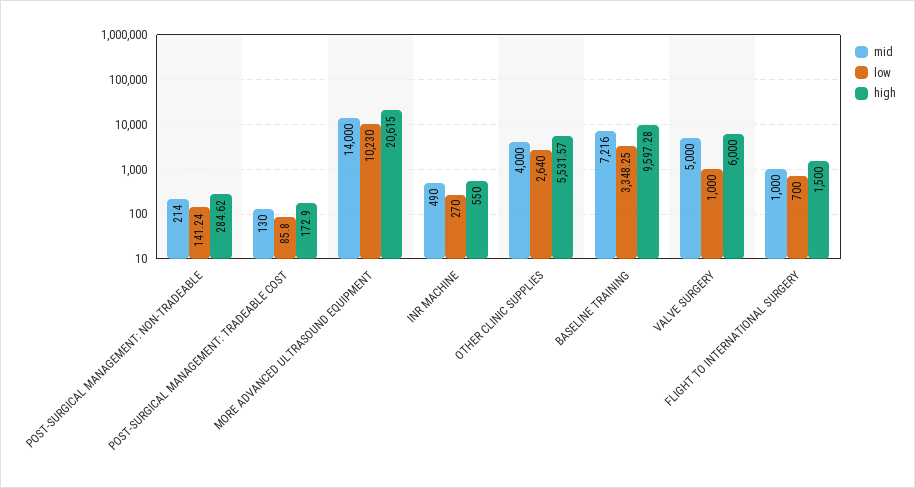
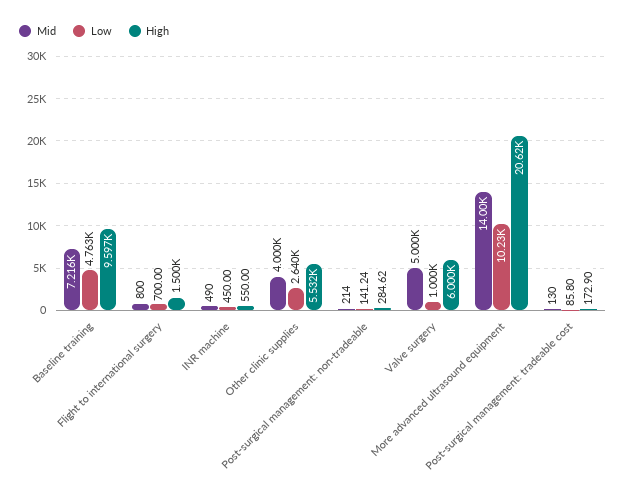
low, INR MACHINE: 270 -> 450
low, BASELINE TRAINING: 3348.25 -> 4763
mid, FLIGHT TO INTERNATIONAL SURGERY: 1000 -> 800

